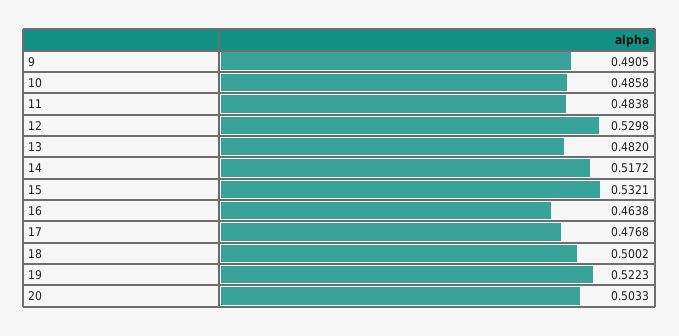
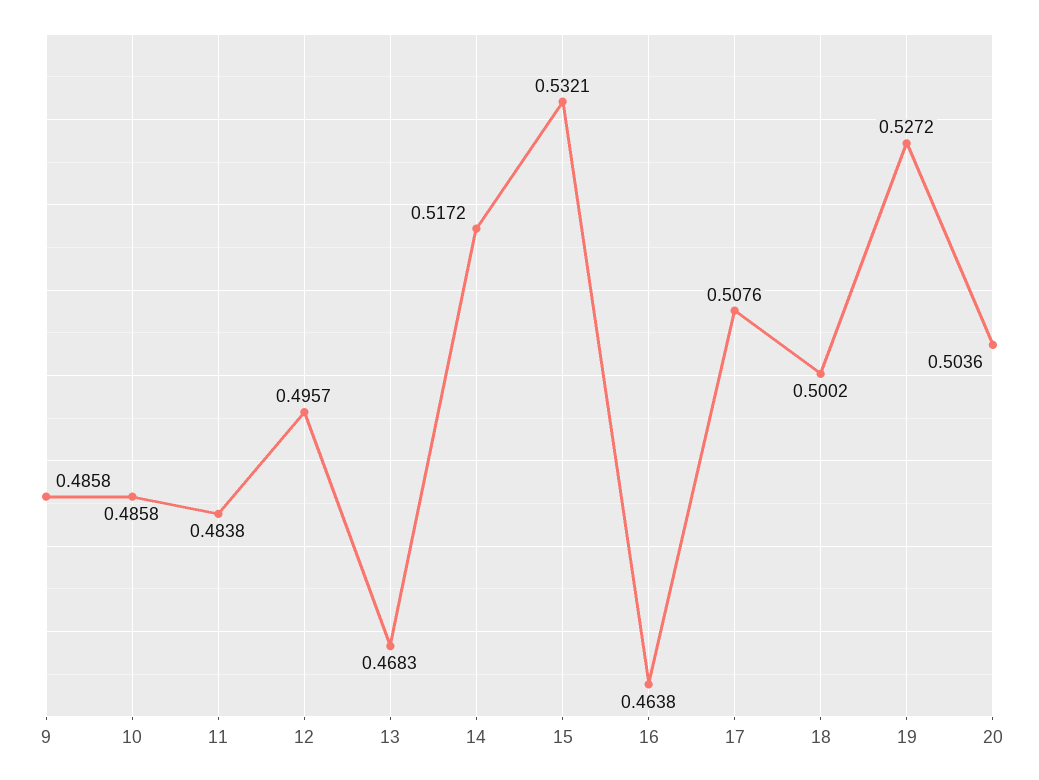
9: 0.4905 -> 0.4858
12: 0.5298 -> 0.4957
13: 0.482 -> 0.4683
17: 0.4768 -> 0.5076
19: 0.5223 -> 0.5272
20: 0.5033 -> 0.5036

